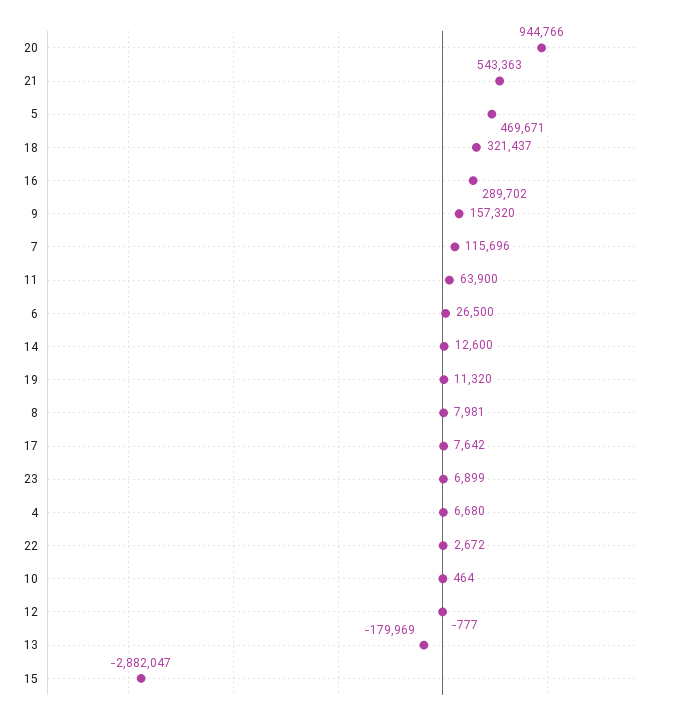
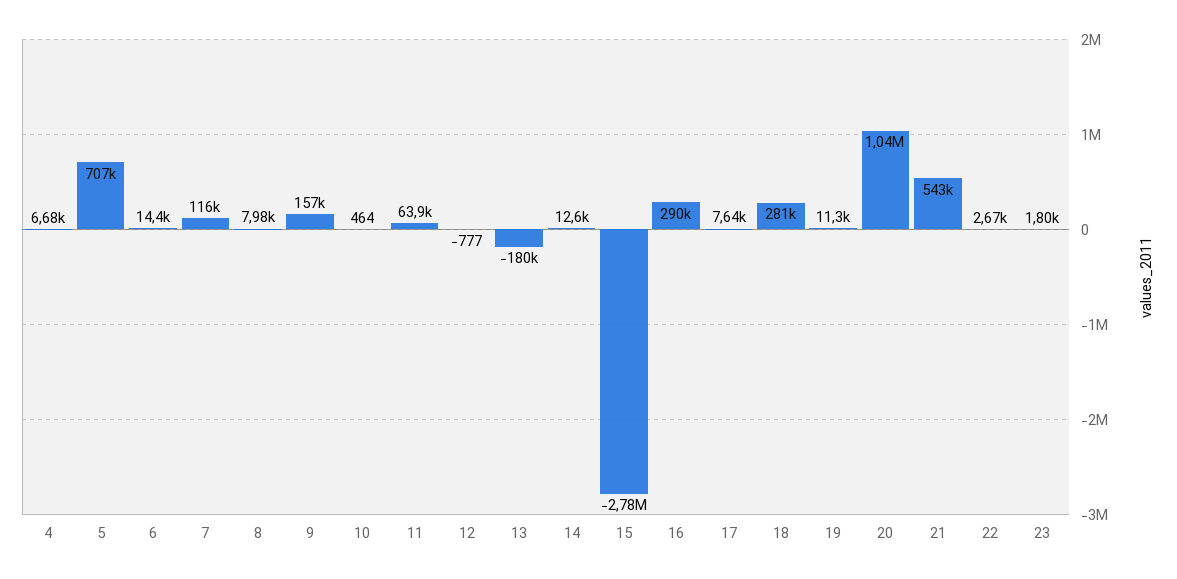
20: 944766 -> 1040000
5: 469671 -> 707000
18: 321437 -> 281000
6: 26500 -> 14400
23: 6899 -> 1800
15: -2882047 -> -2780000

